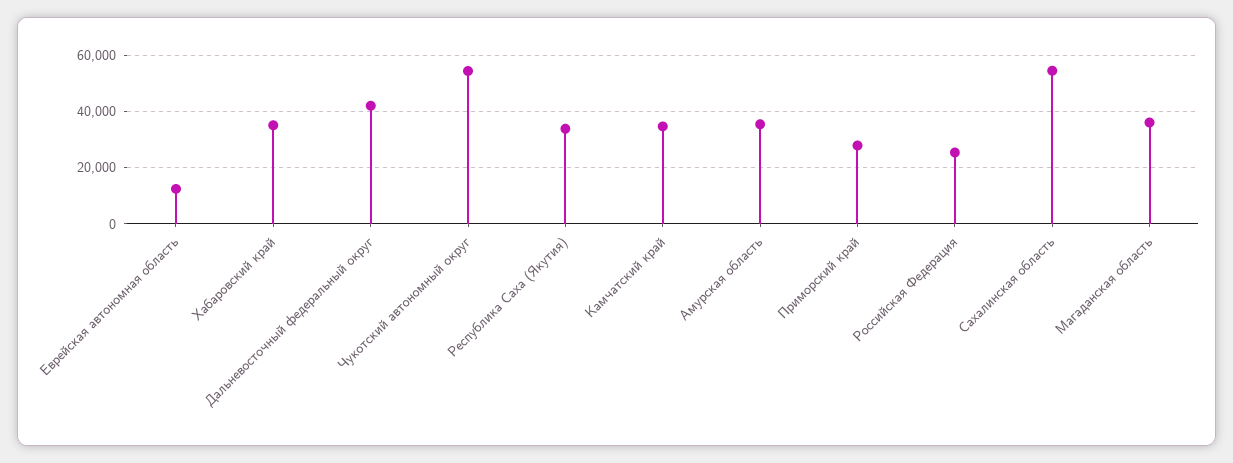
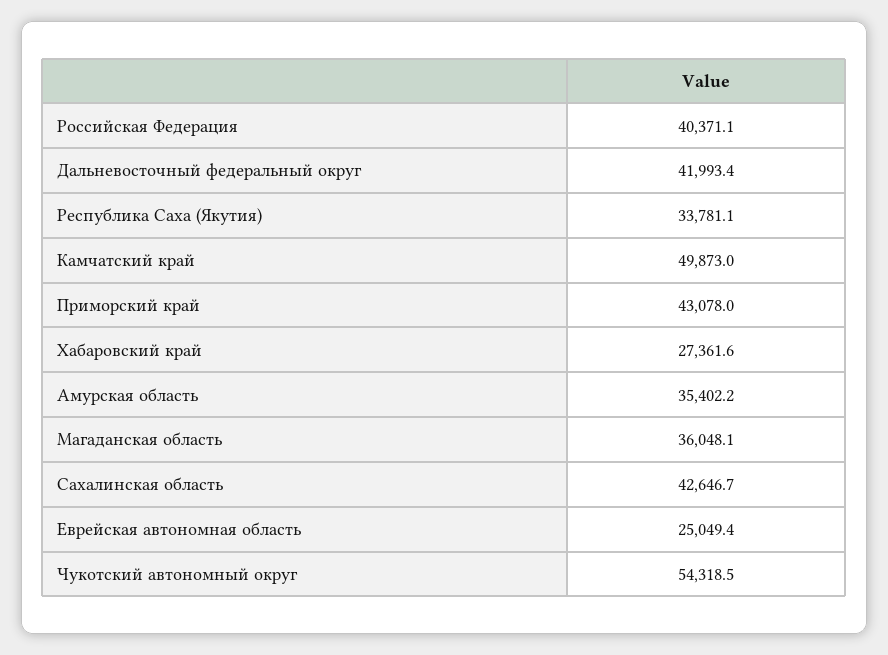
Еврейская автономная область: 12500 -> 25049.4
Хабаровский край: 35000 -> 27361.6
Камчатский край: 35000 -> 49873
Приморский край: 27500 -> 43078
Российская Федерация: 25000 -> 40371.1
Сахалинская область: 55000 -> 42646.7

